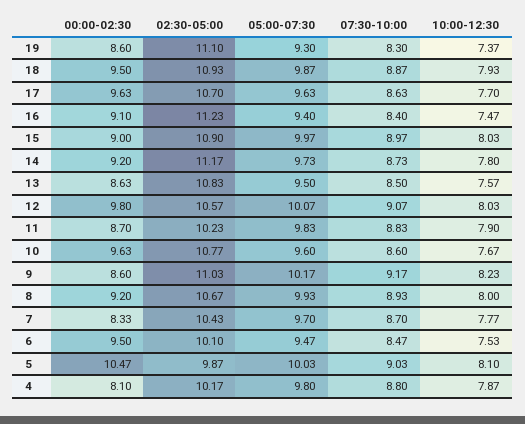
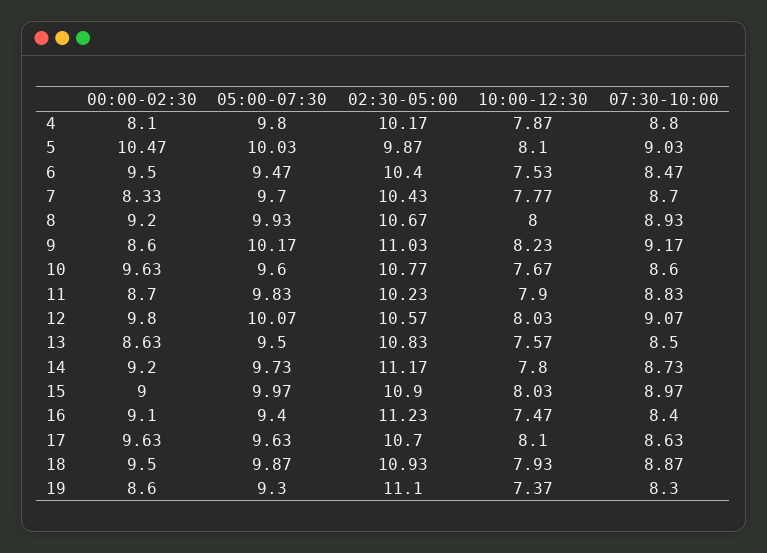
10:00-12:30, 17: 7.7 -> 8.1
02:30-05:00, 6: 10.1 -> 10.4

